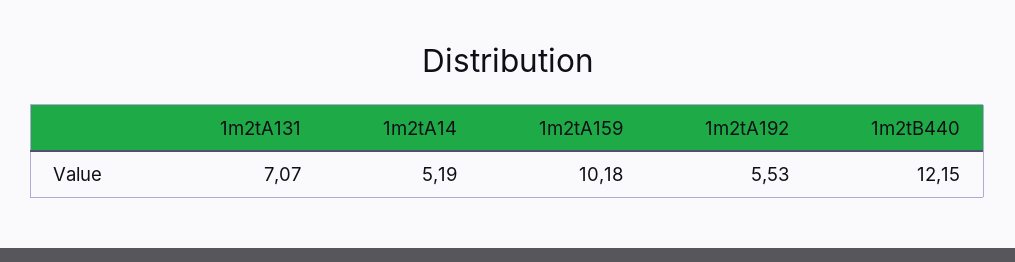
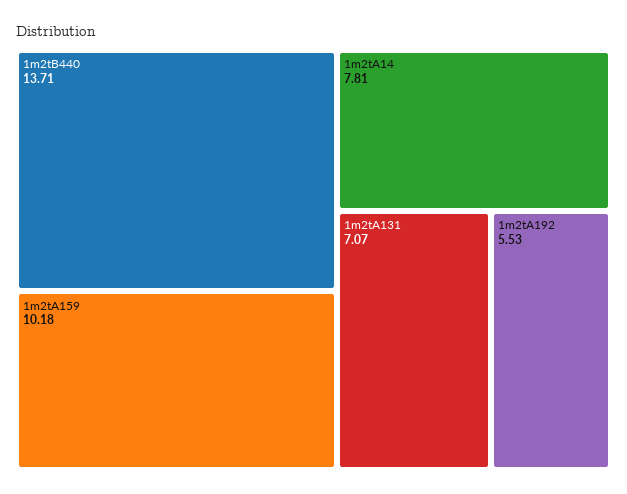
1m2tA14: 5.19 -> 7.81
1m2tB440: 12.15 -> 13.71

